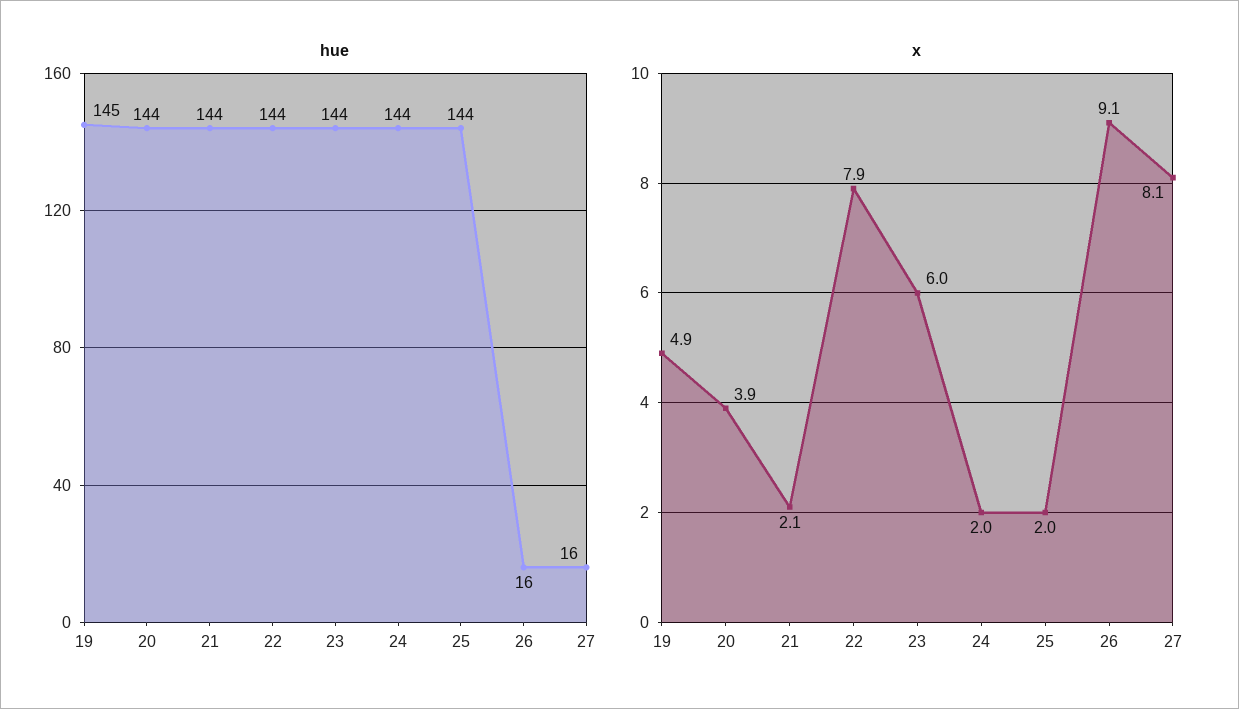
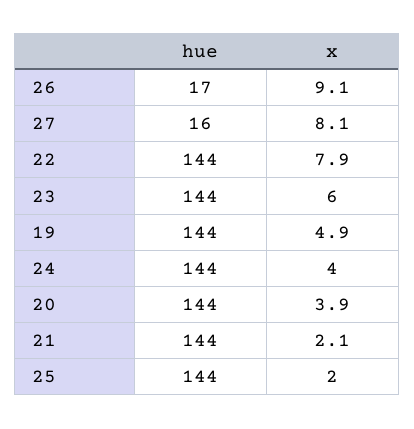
hue, 19: 145 -> 144
hue, 26: 16 -> 17
x, 24: 2 -> 4

